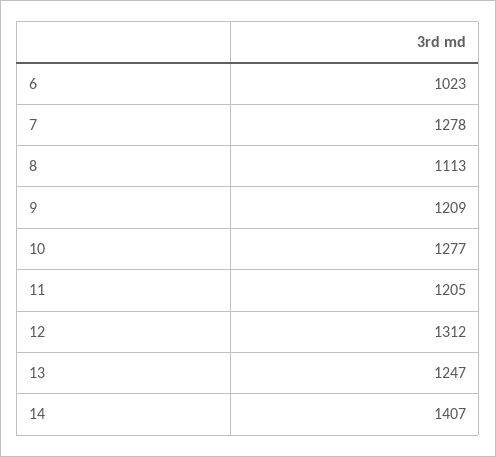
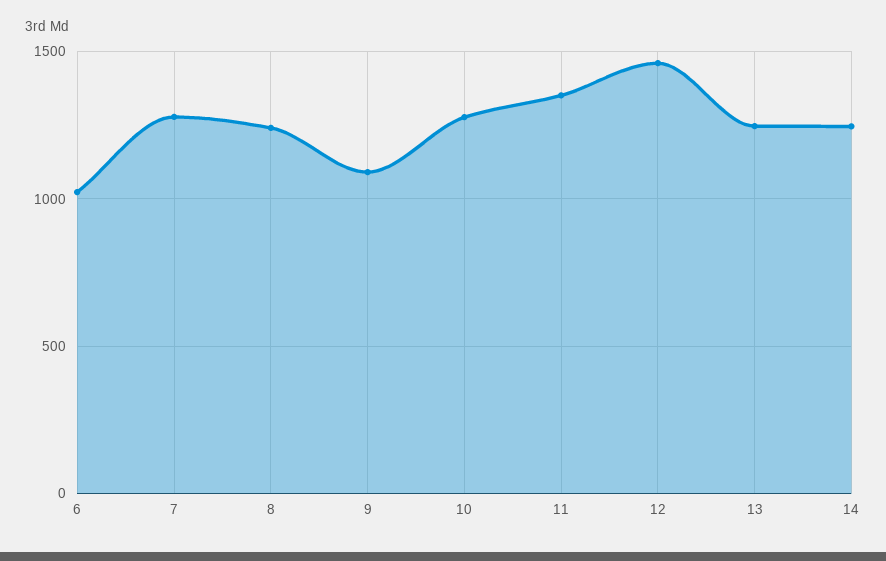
8: 1113 -> 1250
9: 1209 -> 1100
11: 1205 -> 1350
12: 1312 -> 1450
14: 1407 -> 1250

